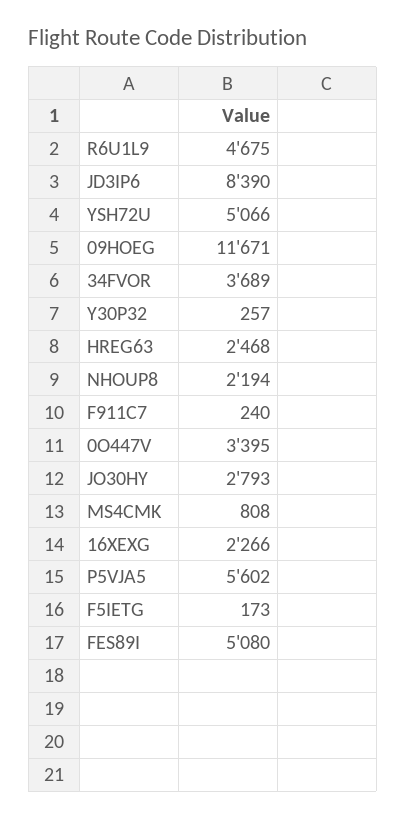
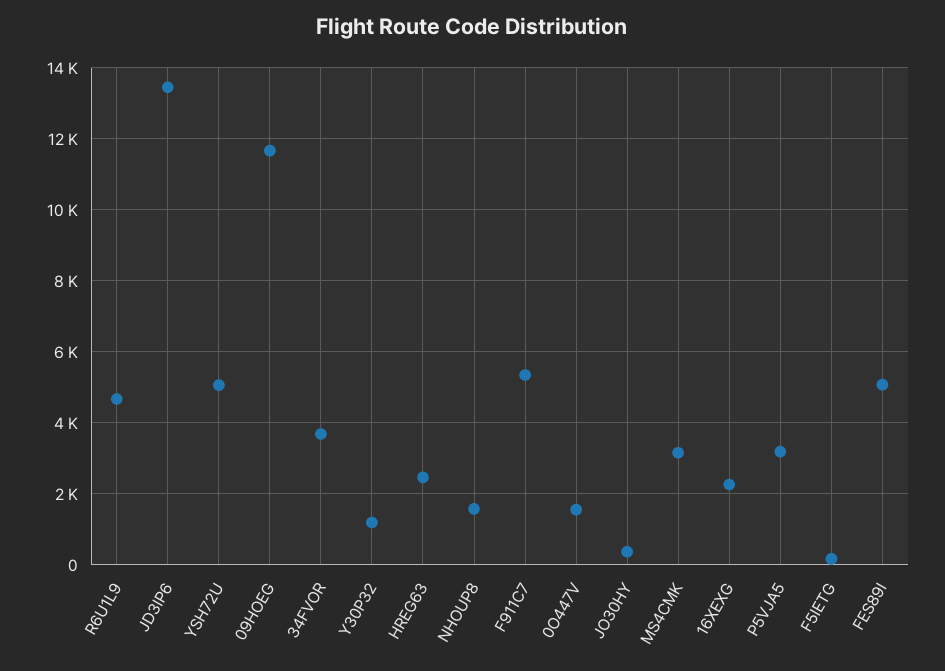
JD3IP6: 8390 -> 13400
Y30P32: 257 -> 1200
NHOUP8: 2194 -> 1600
F911C7: 240 -> 5400
0O447V: 3395 -> 1600
JO30HY: 2793 -> 400
MS4CMK: 808 -> 3200
P5VJA5: 5602 -> 3200

